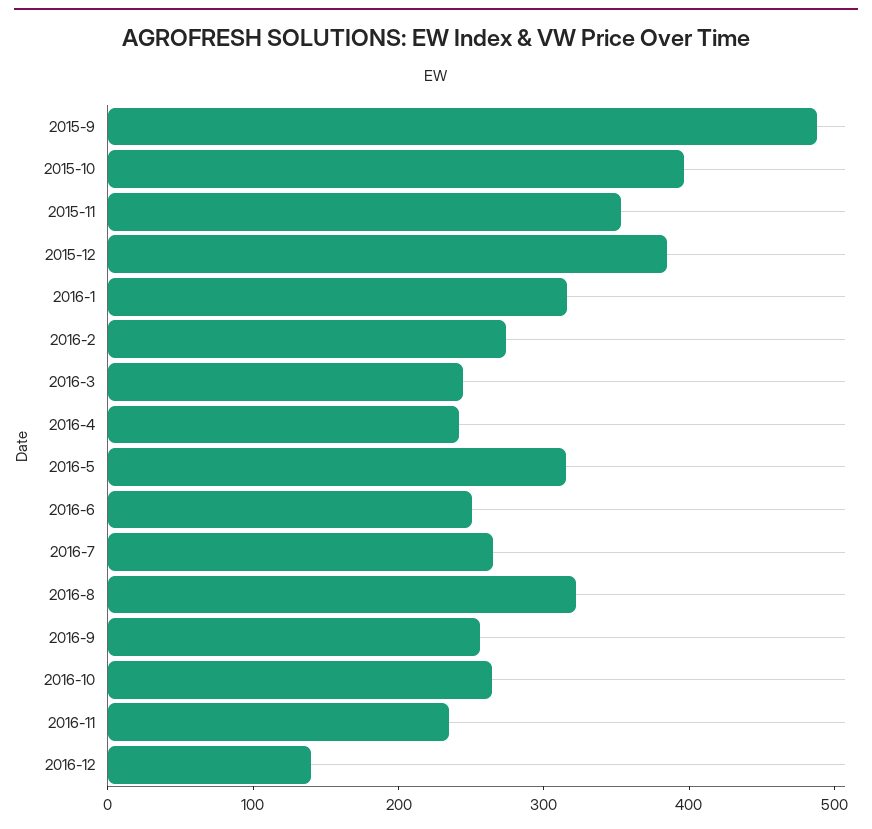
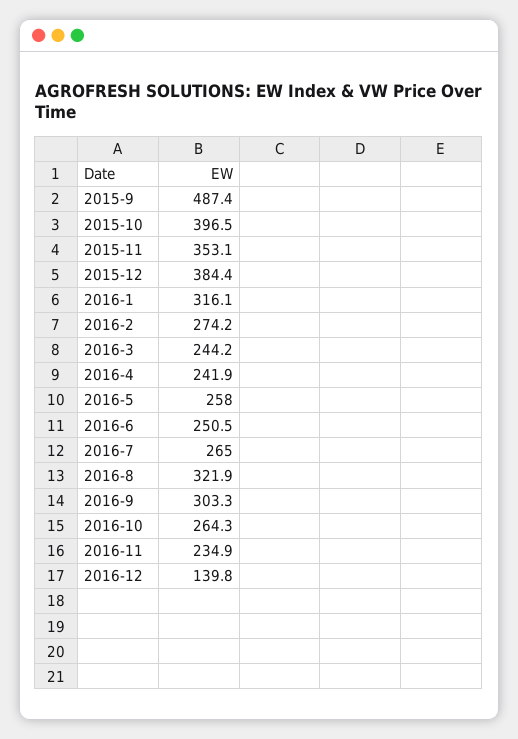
2016-5: 320 -> 258
2016-9: 260 -> 303.3

